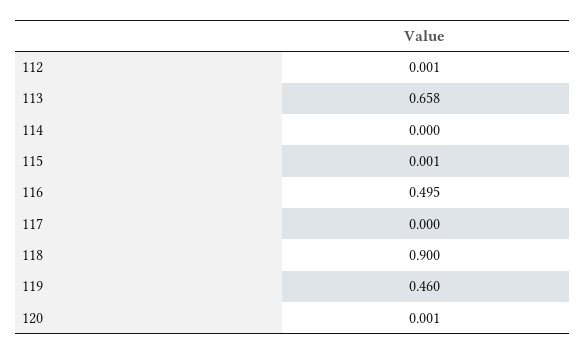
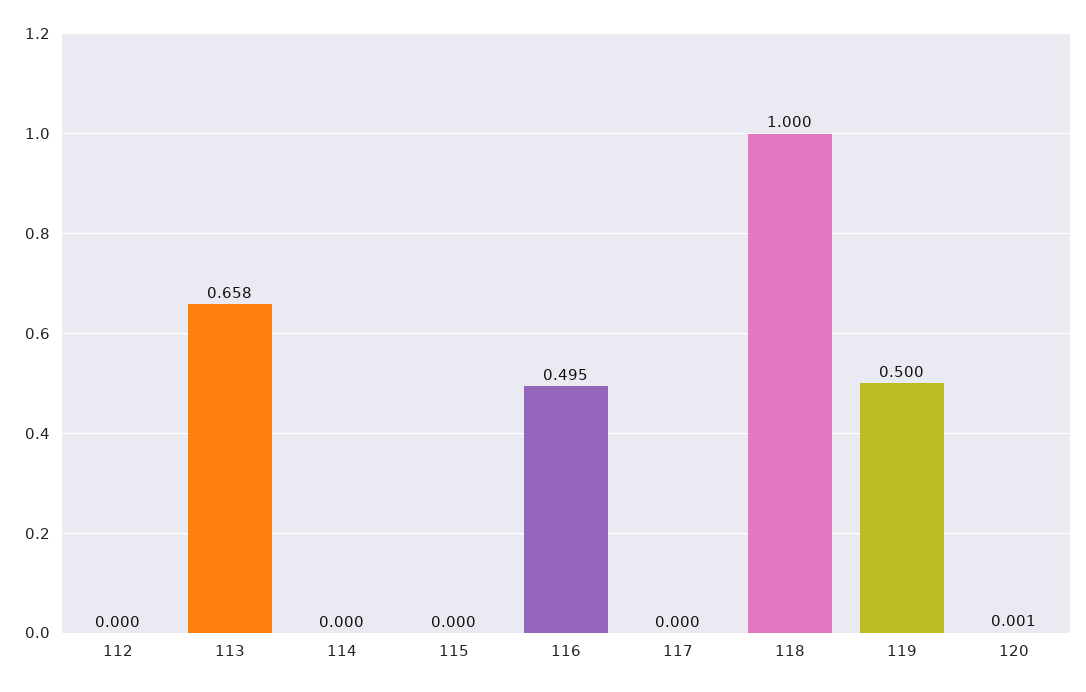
112: 0.001 -> 0
115: 0.001 -> 0
118: 0.9 -> 1
119: 0.46 -> 0.5

